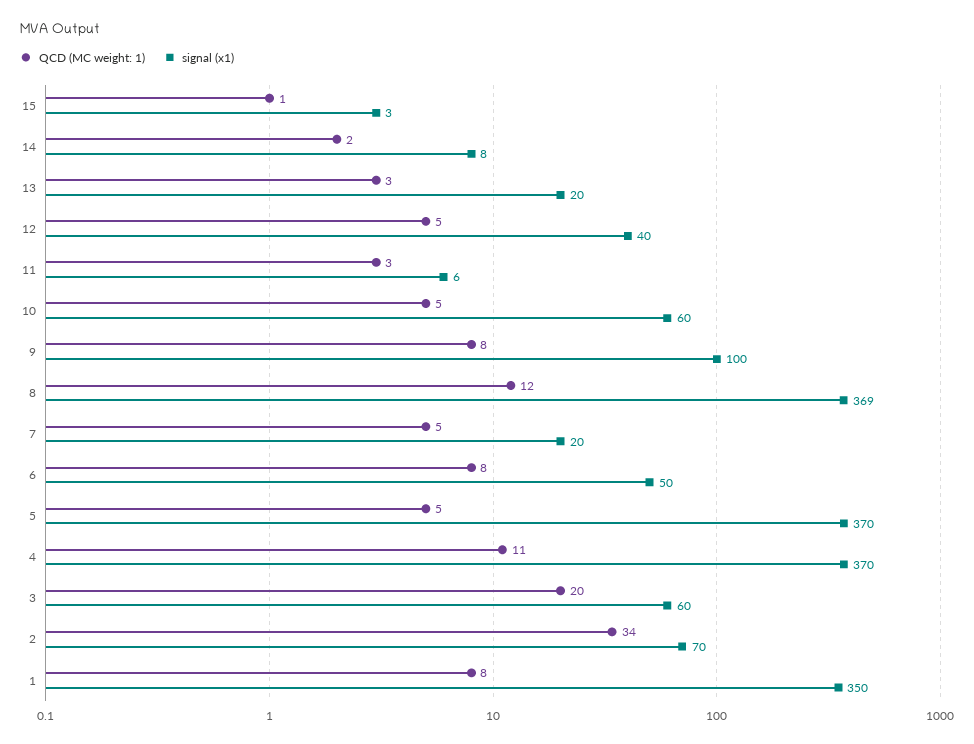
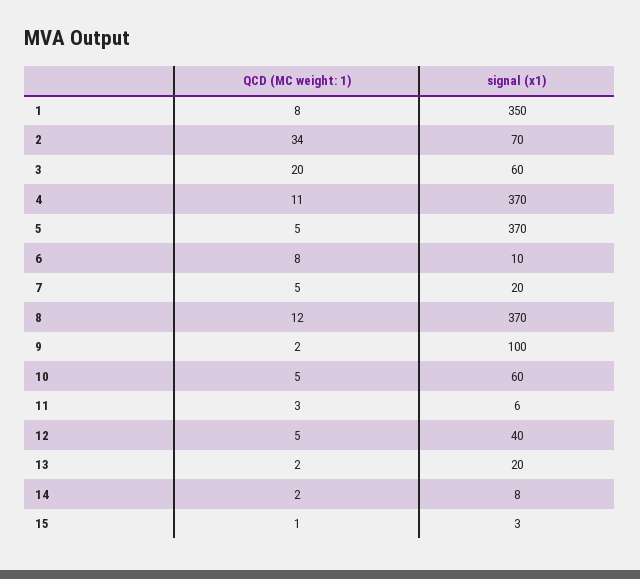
QCD (MC weight: 1), 13: 3 -> 2
QCD (MC weight: 1), 9: 8 -> 2
signal (x1), 8: 369 -> 370
signal (x1), 6: 50 -> 10

